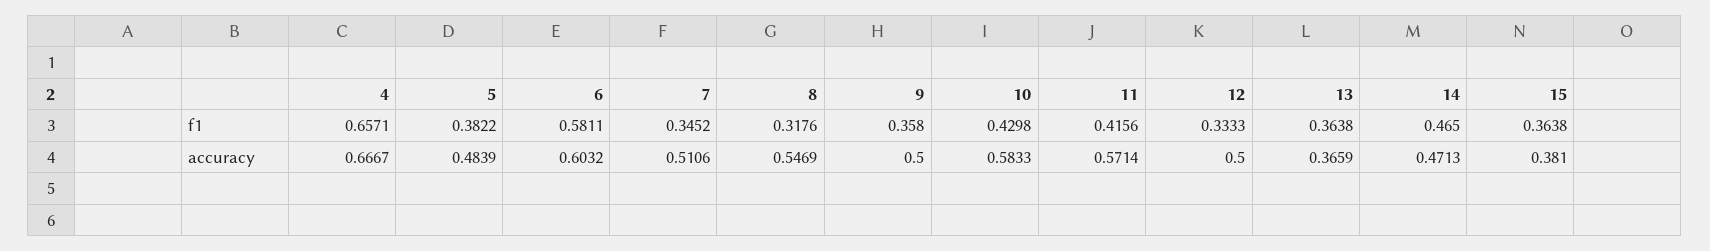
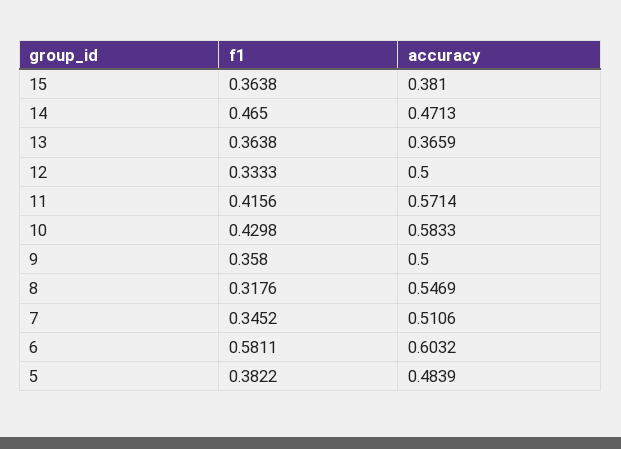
4, f1: 0.6571 -> none
4, accuracy: 0.6667 -> none

